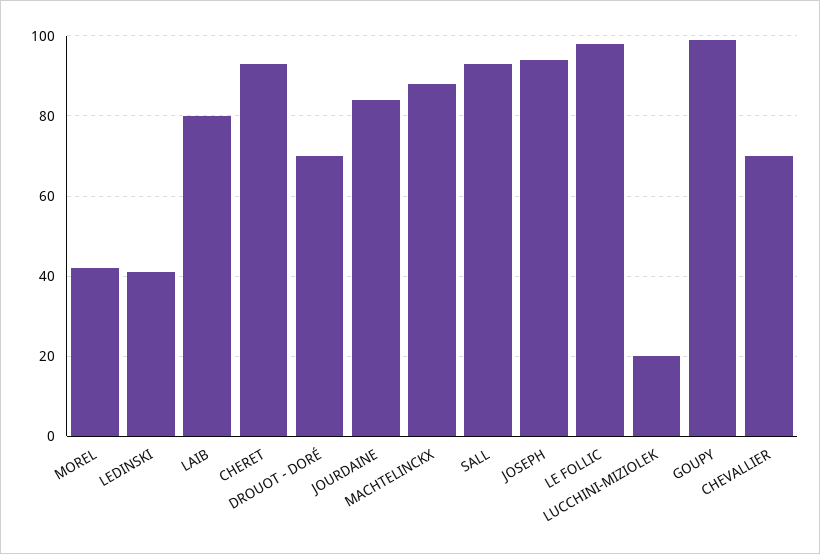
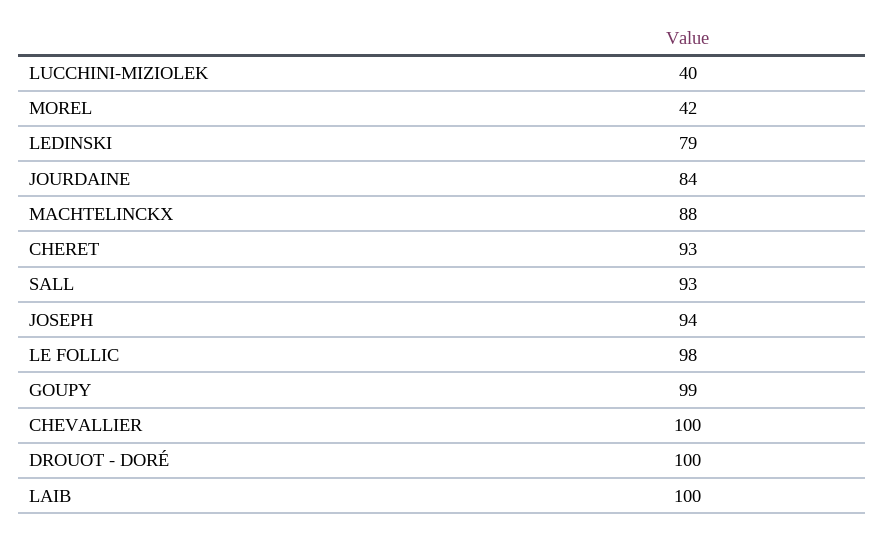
LEDINSKI: 40 -> 79
LAIB: 80 -> 100
DROUOT - DORÉ: 70 -> 100
LUCCHINI-MIZIOLEK: 20 -> 40
CHEVALLIER: 70 -> 100

